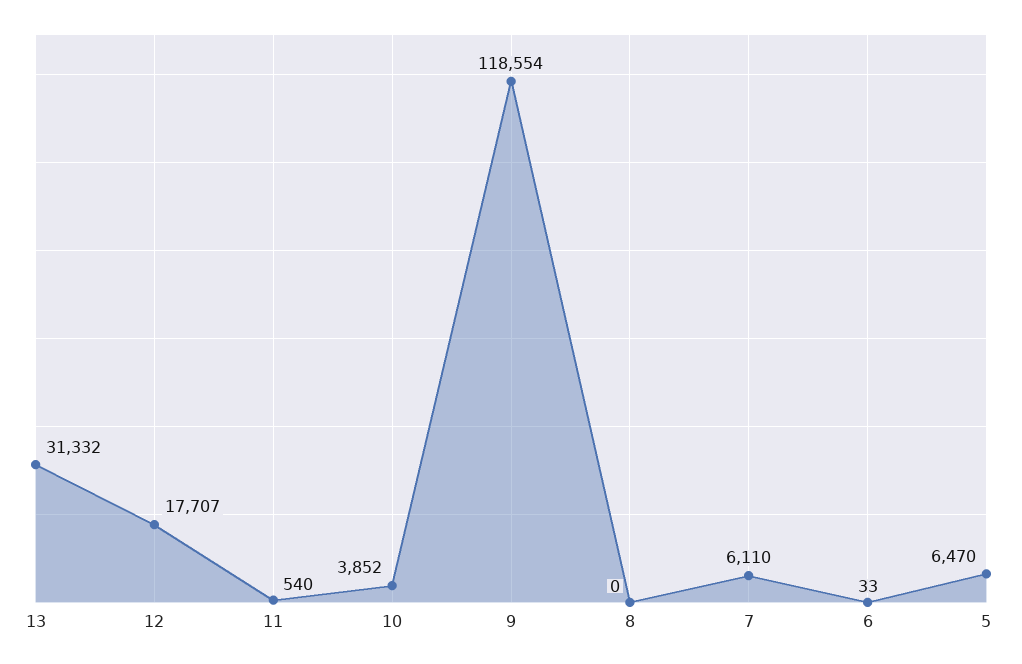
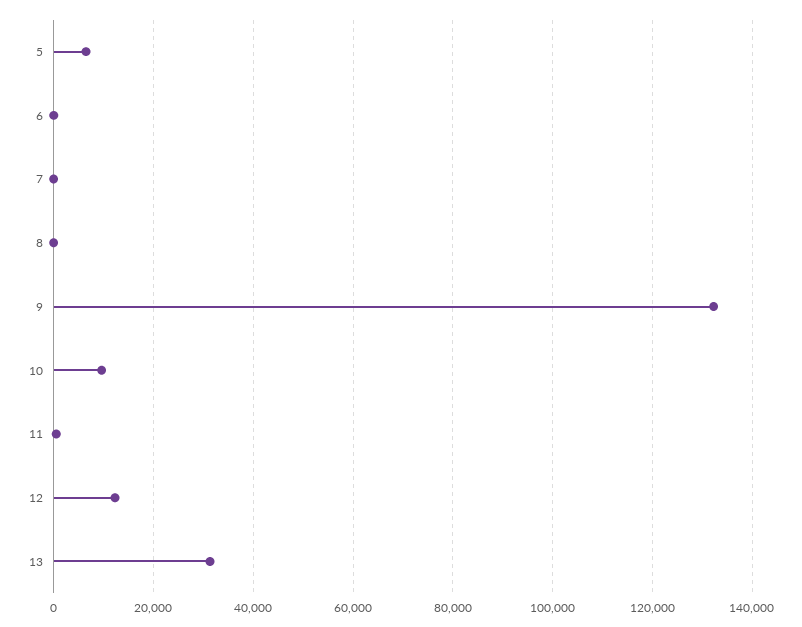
12: 17707 -> 12000
10: 3852 -> 10000
9: 118554 -> 132000
7: 6110 -> 0

